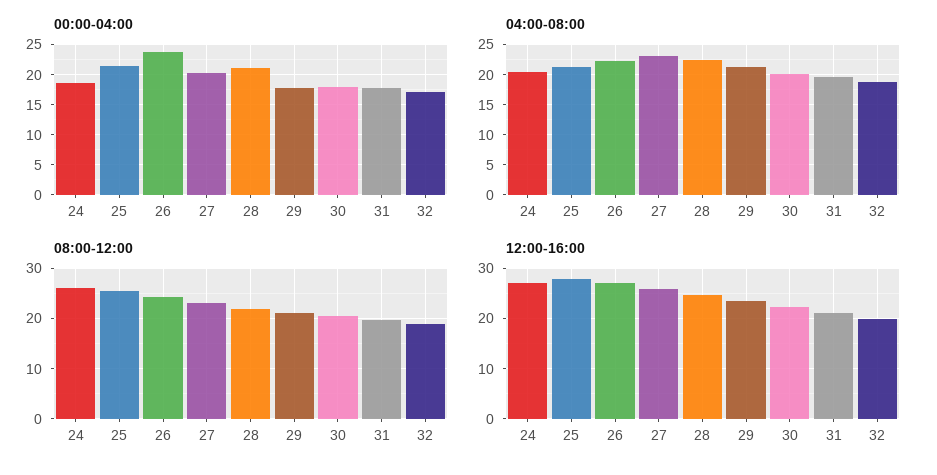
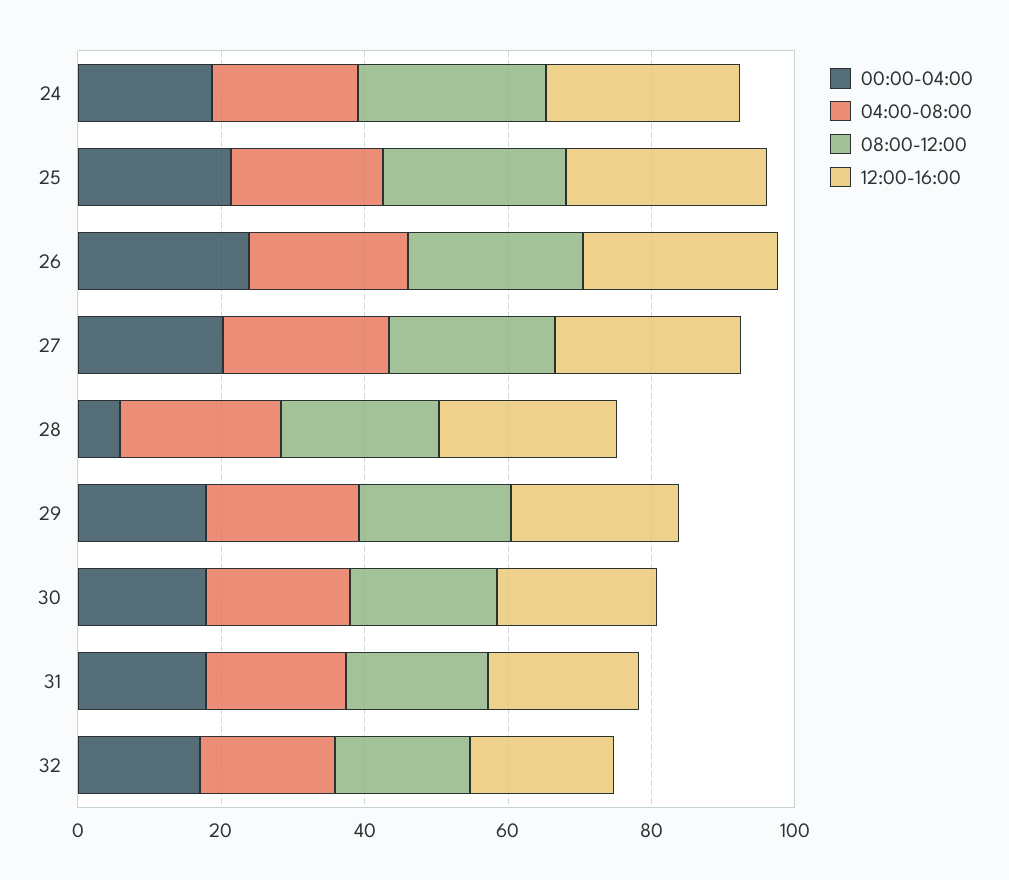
00:00-04:00, 28: 21 -> 5

